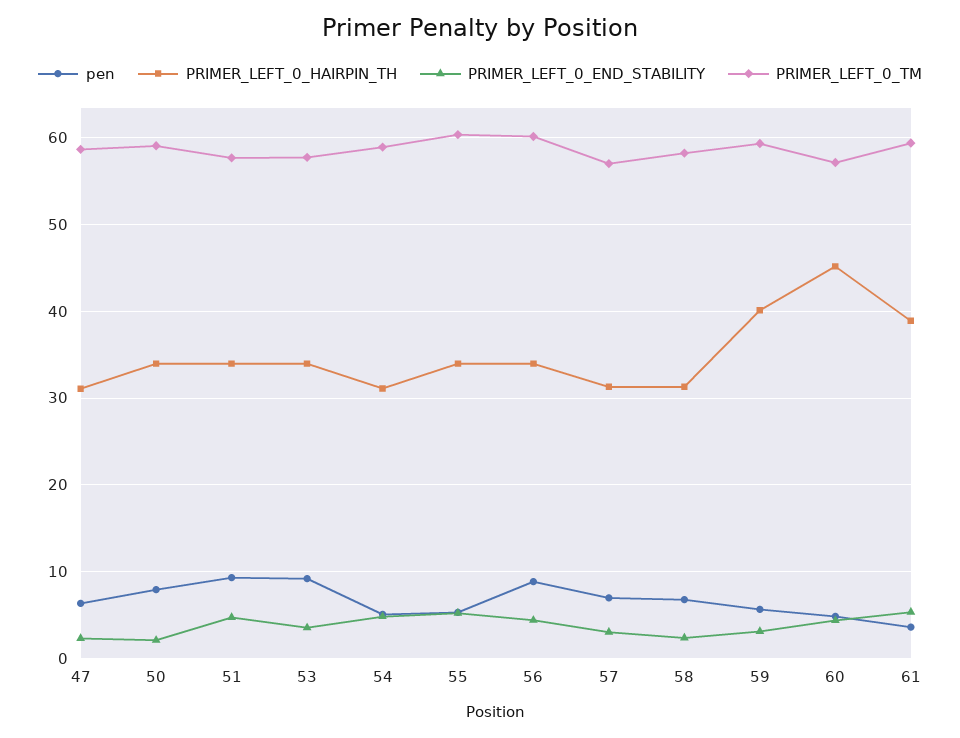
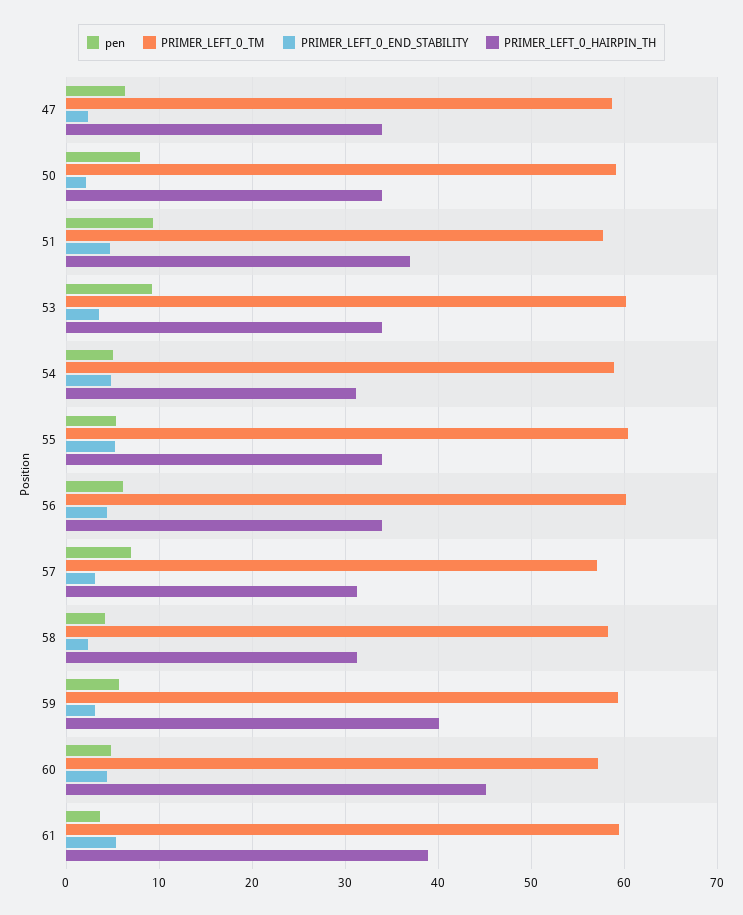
PRIMER_LEFT_0_HAIRPIN_TH, 47: 31 -> 34
PRIMER_LEFT_0_HAIRPIN_TH, 51: 34 -> 37
PRIMER_LEFT_0_TM, 53: 58 -> 60
pen, 56: 9 -> 6
pen, 58: 7 -> 4

